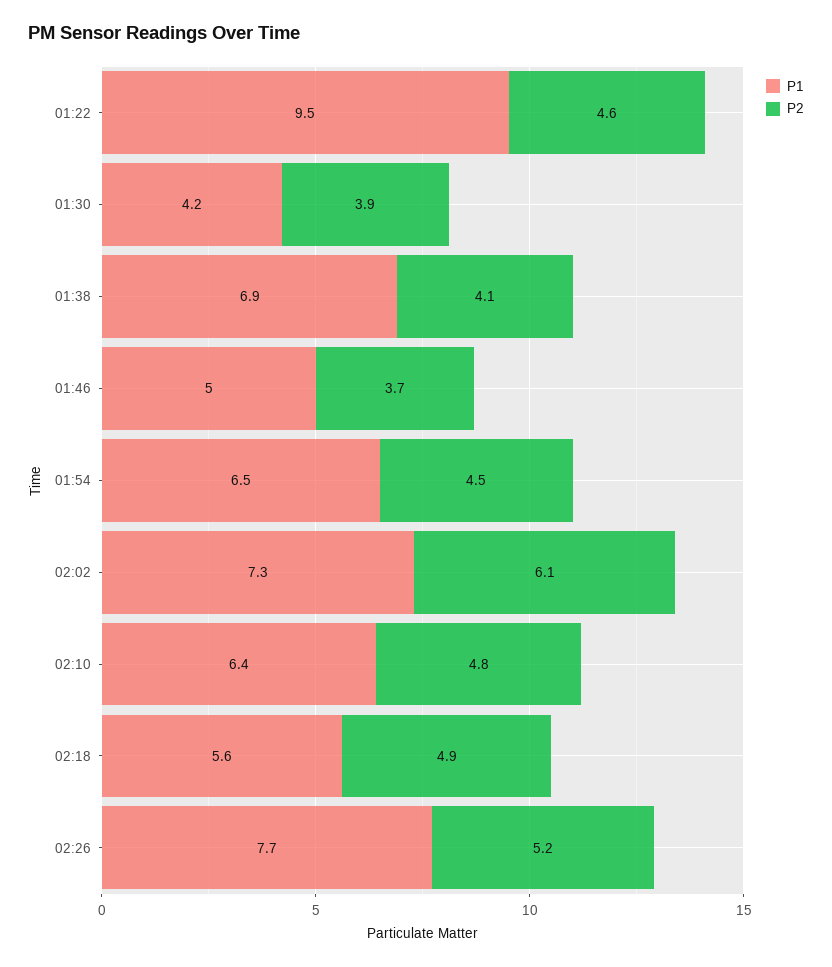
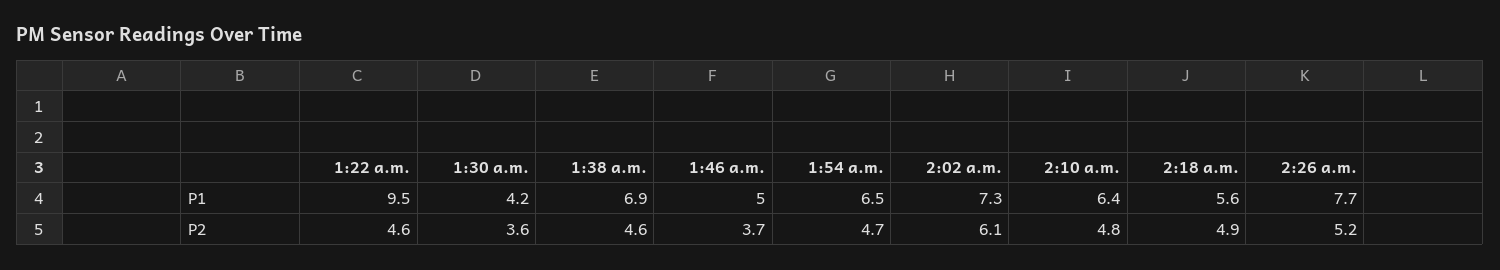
P2, 01:30: 3.9 -> 3.6
P2, 01:38: 4.1 -> 4.6
P2, 01:54: 4.5 -> 4.7

